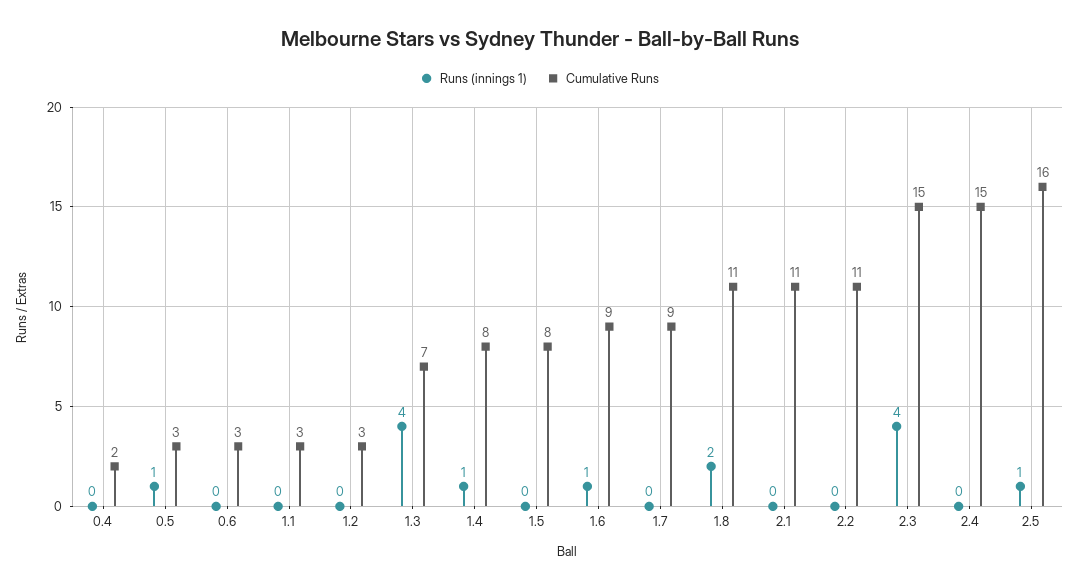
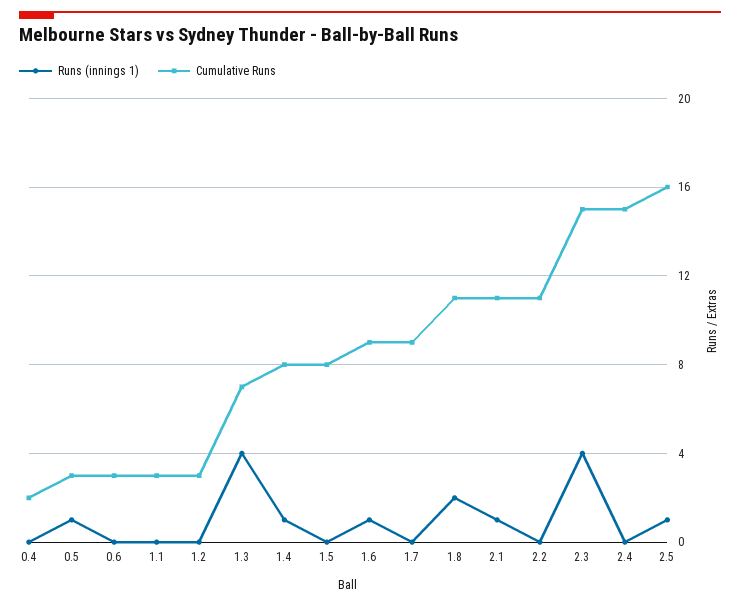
Runs (innings 1), 2.1: 0 -> 1

